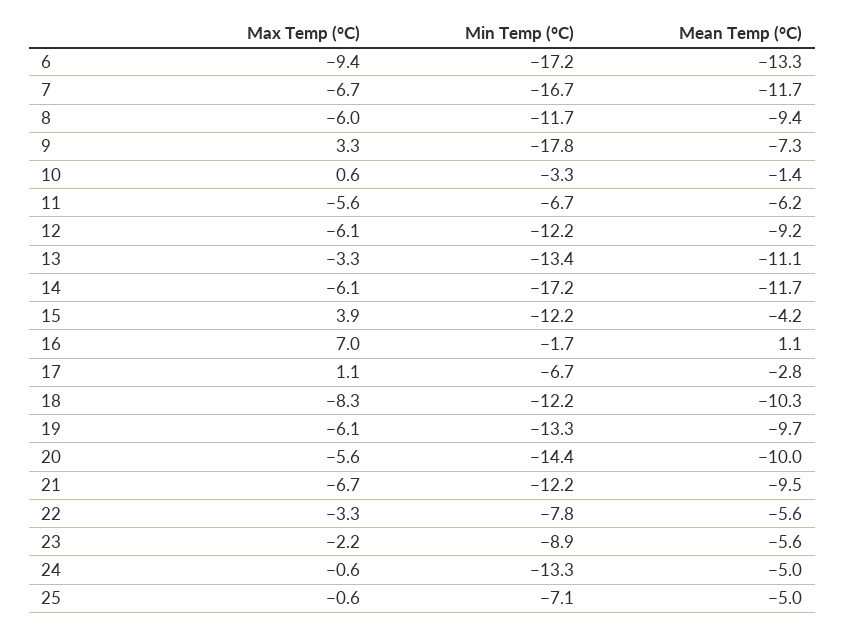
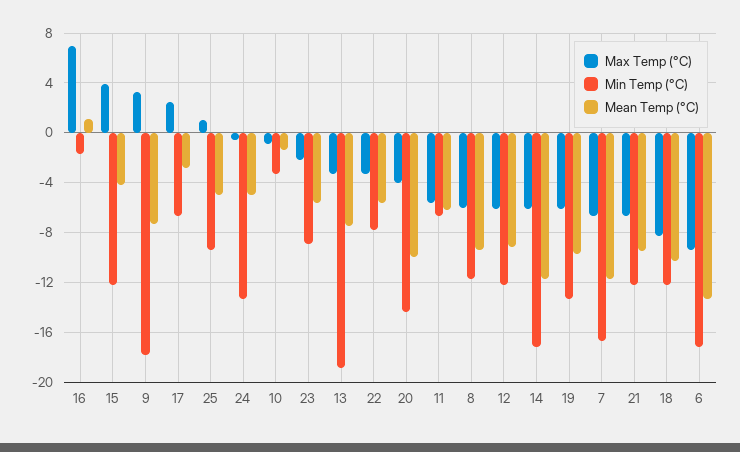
Max Temp (°C), 10: 0.6 -> -1
Min Temp (°C), 13: -13.4 -> -19
Mean Temp (°C), 13: -11.1 -> -7.5
Max Temp (°C), 17: 1.1 -> 2.5
Max Temp (°C), 20: -5.6 -> -4
Max Temp (°C), 25: -0.6 -> 1
Min Temp (°C), 25: -7.1 -> -9.5

